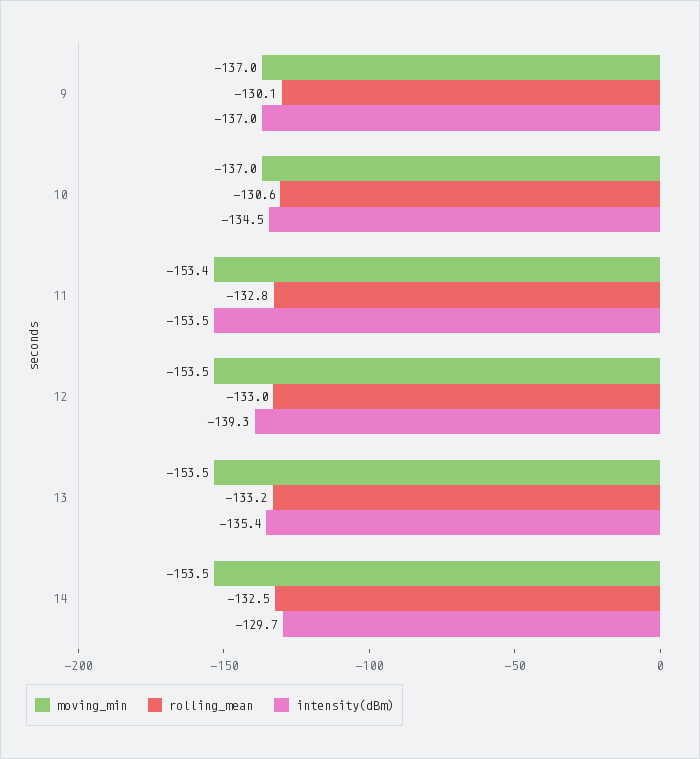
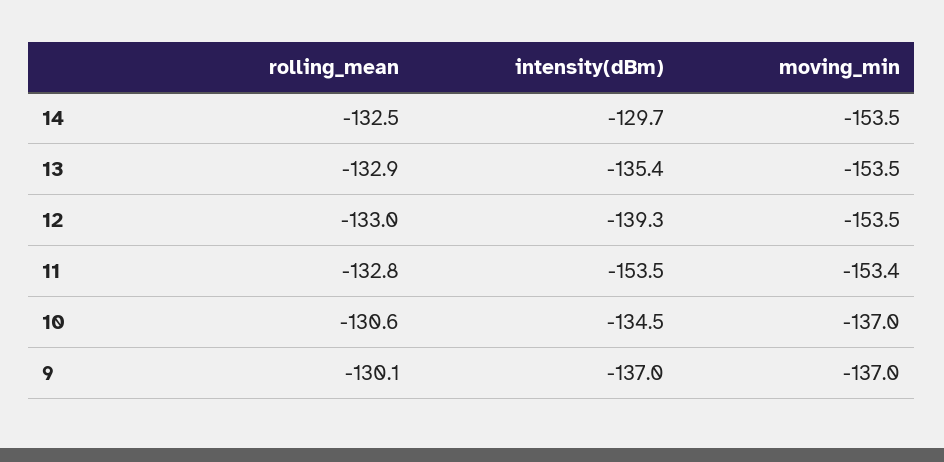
rolling_mean, 13: -133.2 -> -132.9

